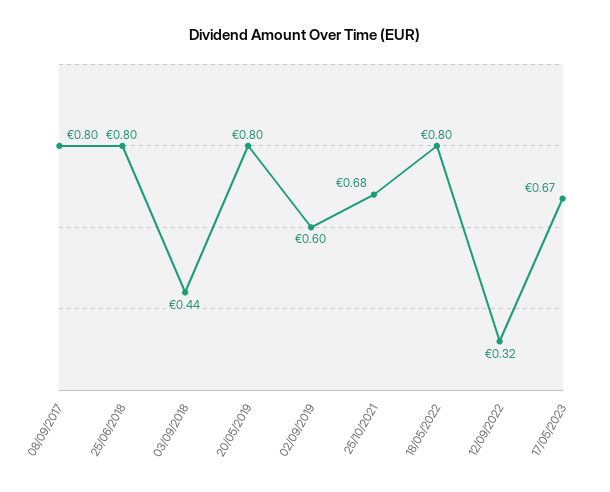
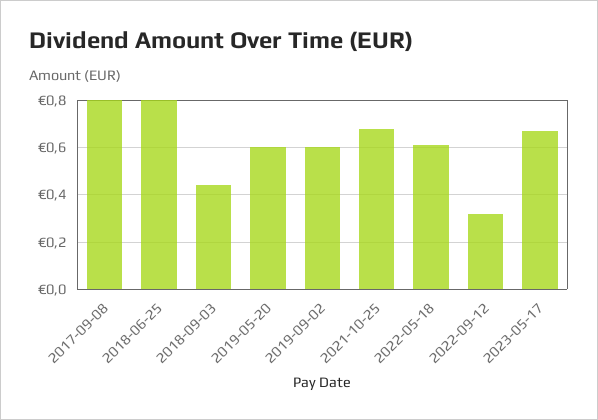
20/05/2019: 0.8 -> 0.6
18/05/2022: 0.8 -> 0.6

